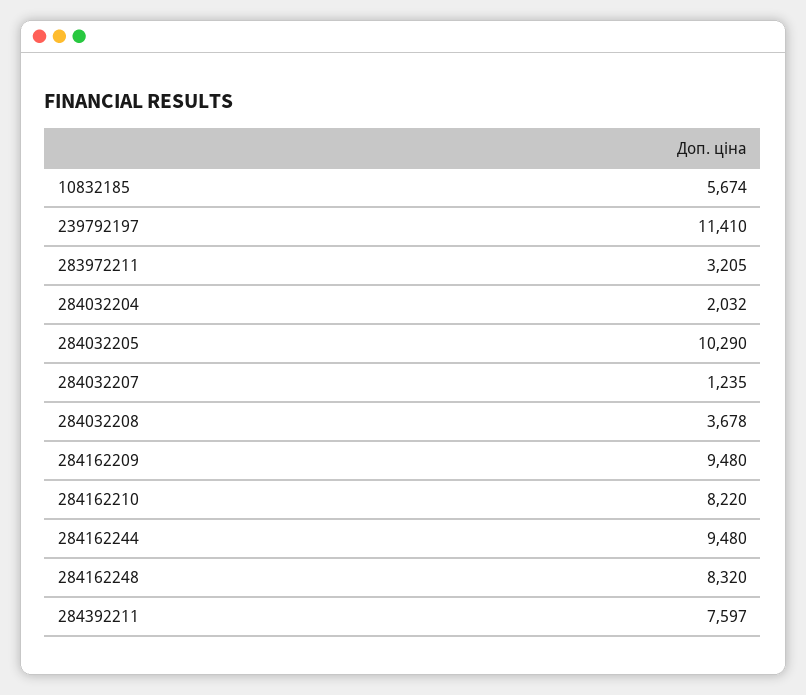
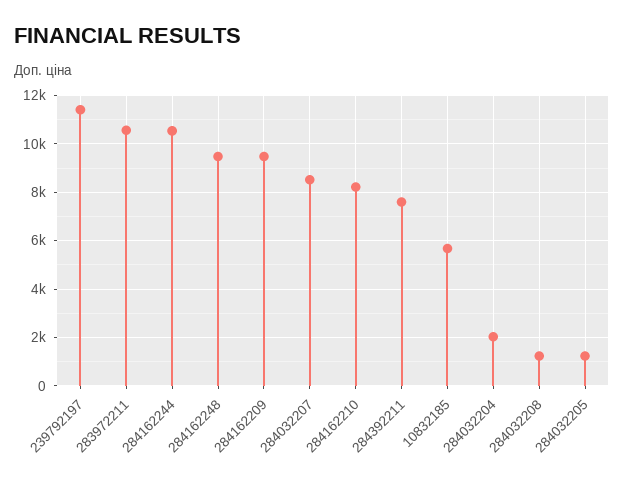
283972211: 3205 -> 10500
284032205: 10290 -> 1250
284032207: 1235 -> 8500
284032208: 3678 -> 1250
284162244: 9480 -> 10500
284162248: 8320 -> 9500

